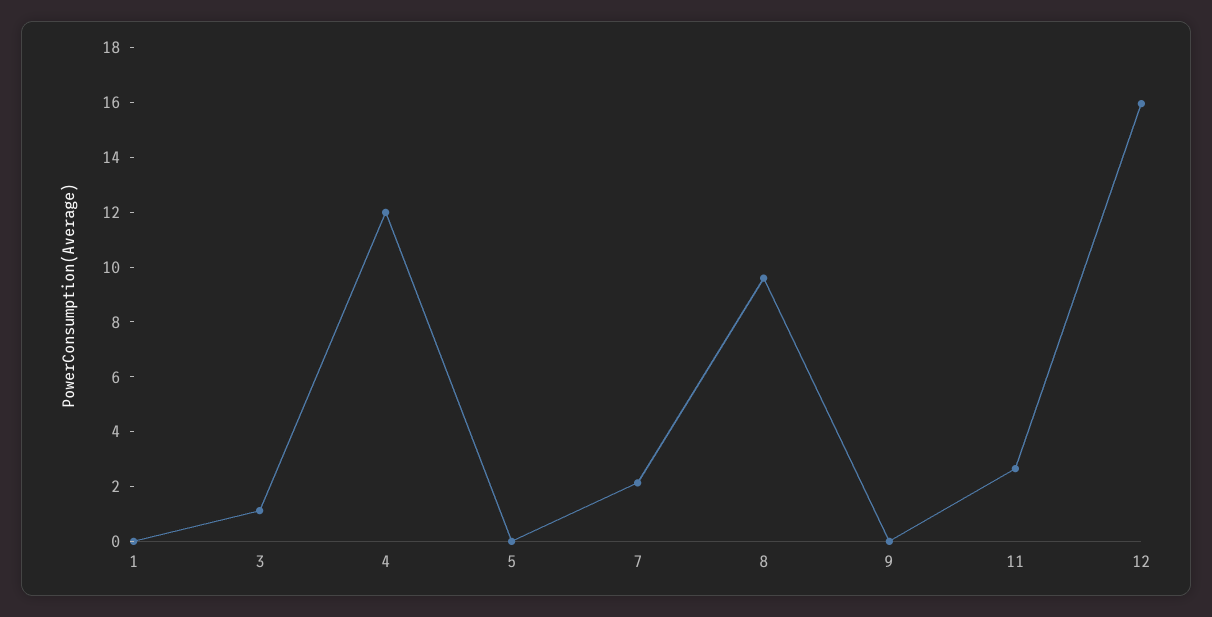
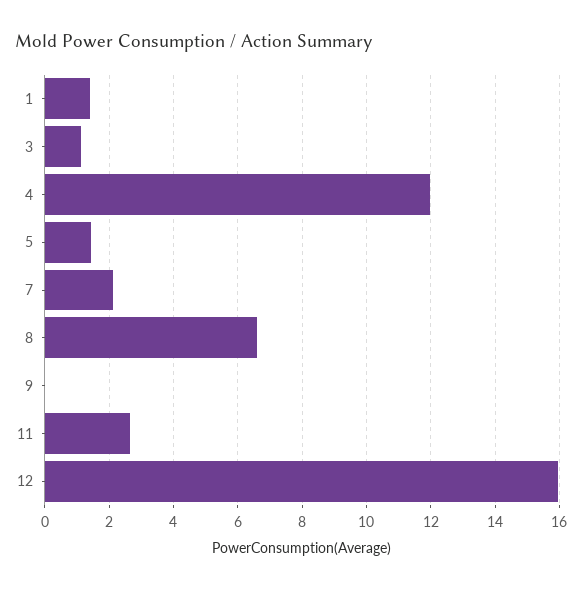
1: 0 -> 1.4
5: 0 -> 1.4
8: 9.5 -> 6.6

